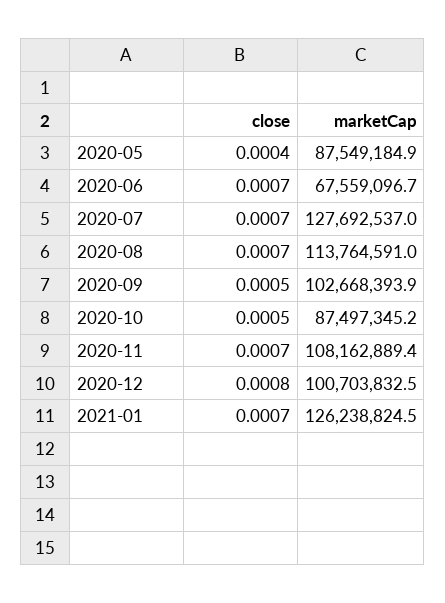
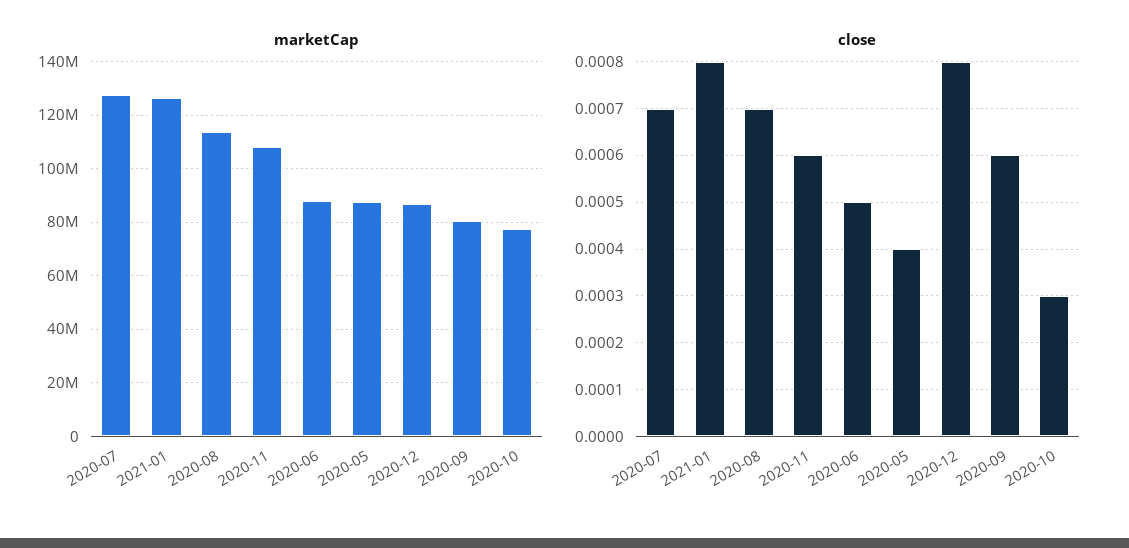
close, 2020-06: 0.0007 -> 0.0005
marketCap, 2020-06: 67559096.7 -> 87500000
close, 2020-09: 0.0005 -> 0.0006
marketCap, 2020-09: 102668393.9 -> 80000000
close, 2020-10: 0.0005 -> 0.0003
marketCap, 2020-10: 87497345.2 -> 77500000
close, 2020-11: 0.0007 -> 0.0006
marketCap, 2020-12: 100703832.5 -> 87500000
close, 2021-01: 0.0007 -> 0.0008

